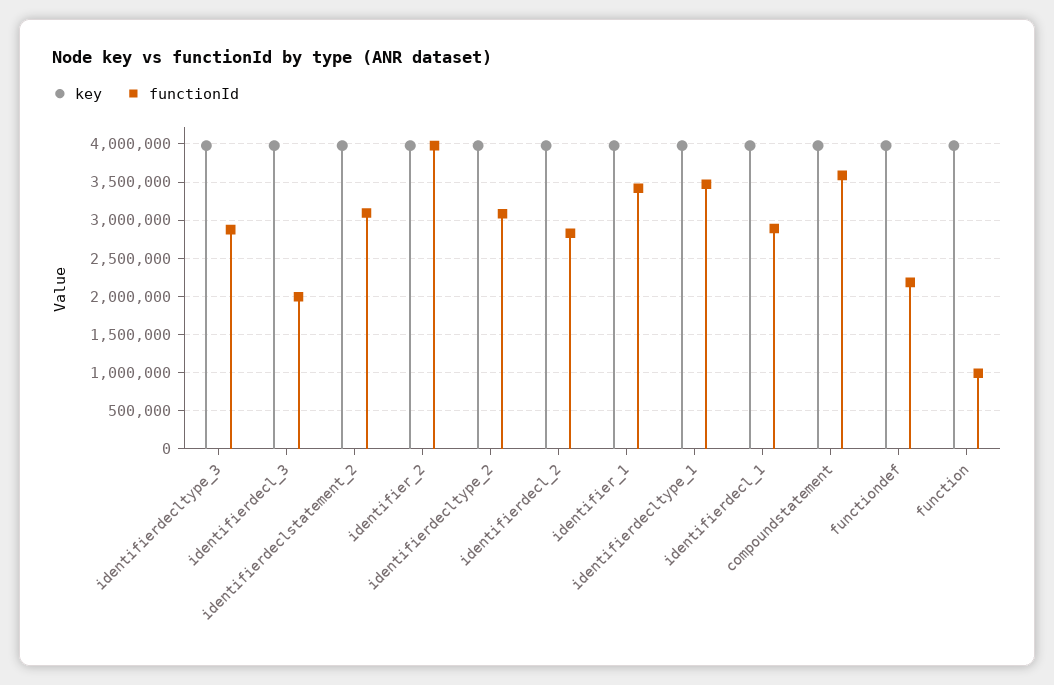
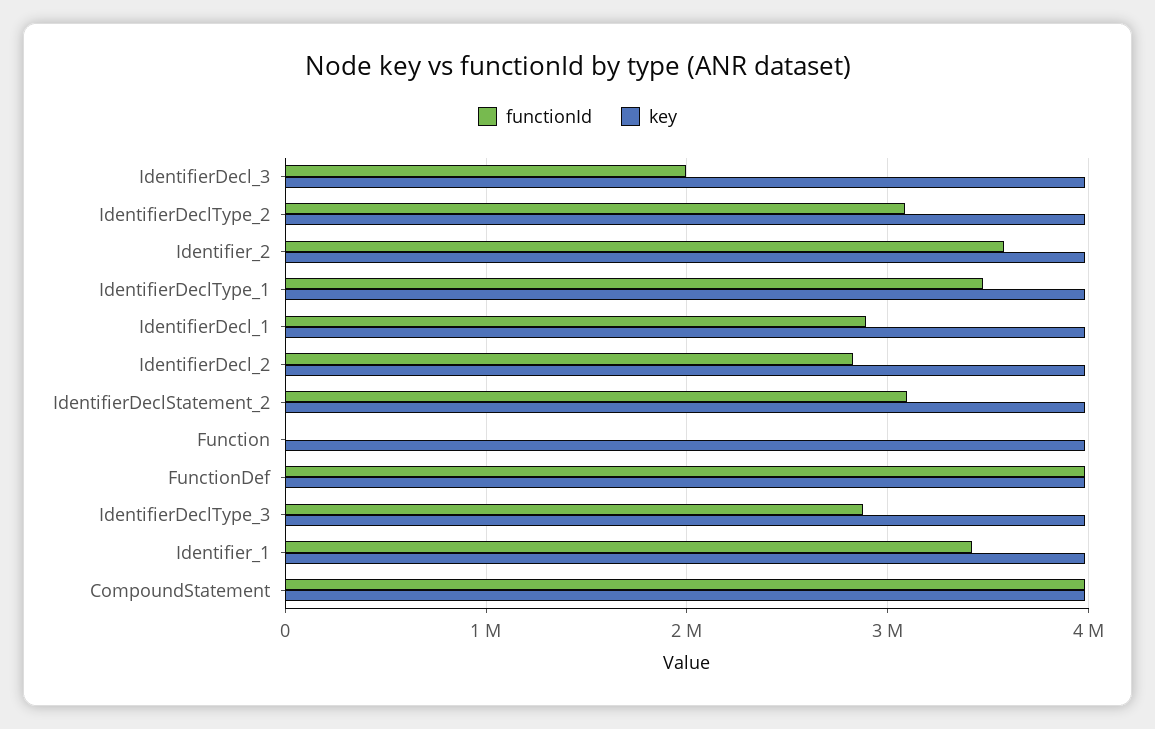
functionId, identifier_2: 4000000 -> 3600000
functionId, compoundstatement: 3600000 -> 4000000
functionId, functiondef: 2200000 -> 4000000
functionId, function: 1000000 -> 0

